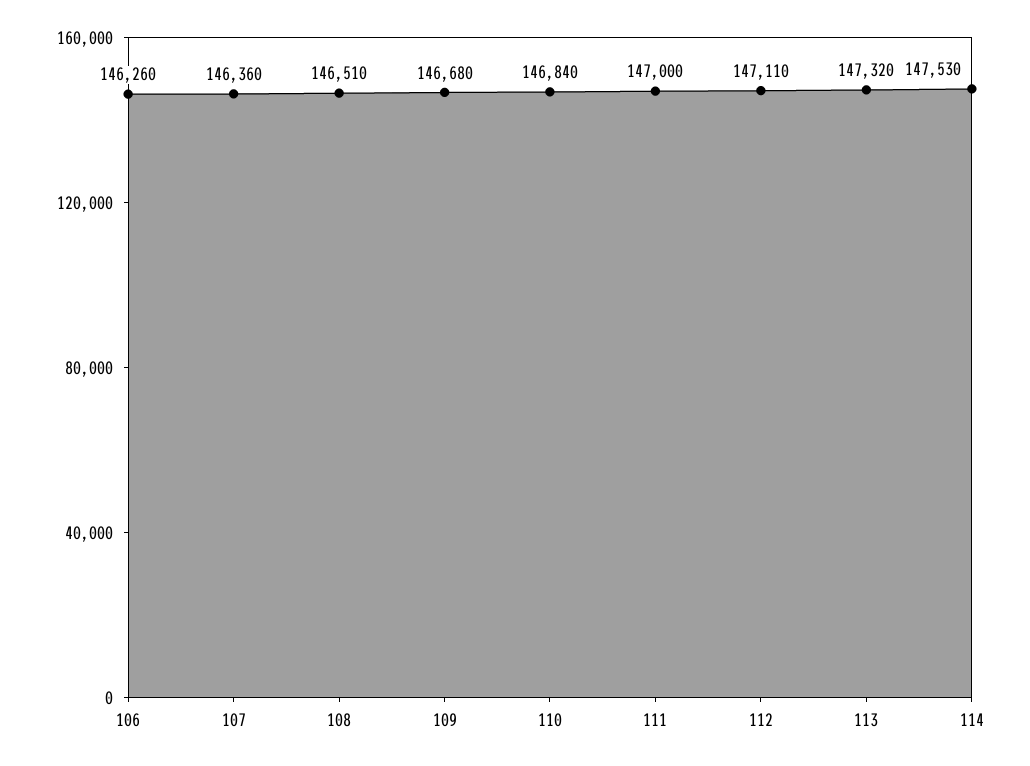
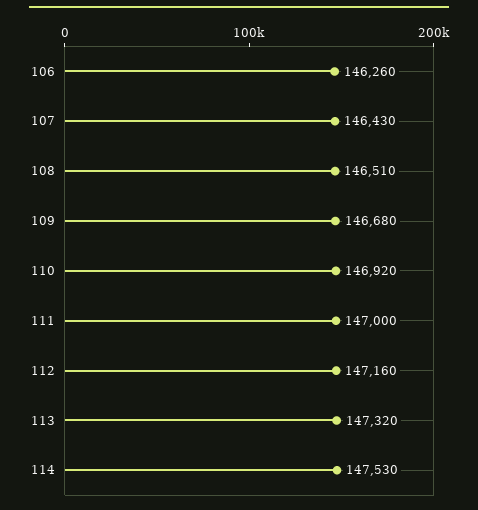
107: 146360 -> 146430
110: 146840 -> 146920
112: 147110 -> 147160

